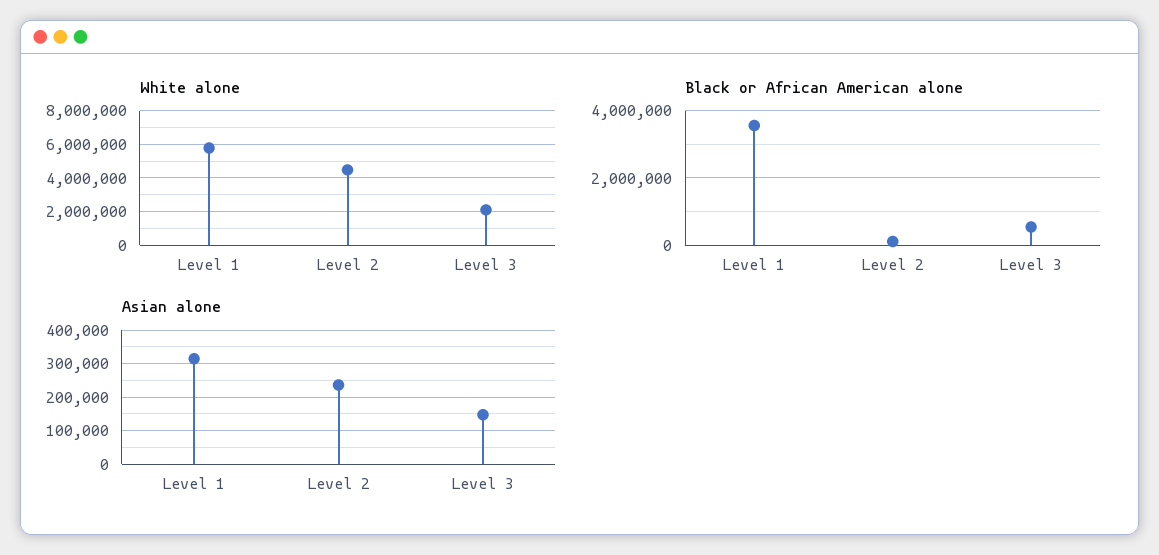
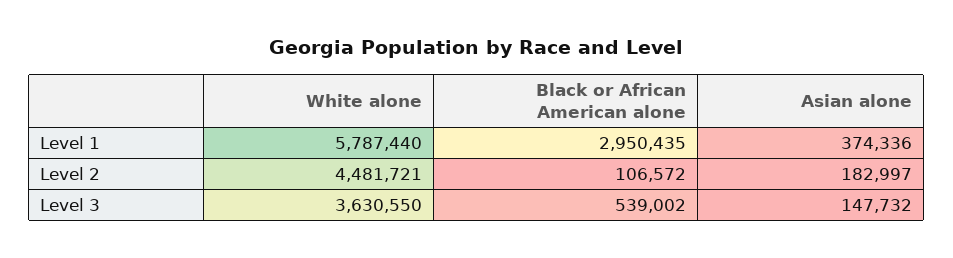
White alone, Level 3: 2000000 -> 3630550
Black or African American alone, Level 1: 3600000 -> 2950435
Asian alone, Level 1: 320000 -> 374336
Asian alone, Level 2: 240000 -> 182997

